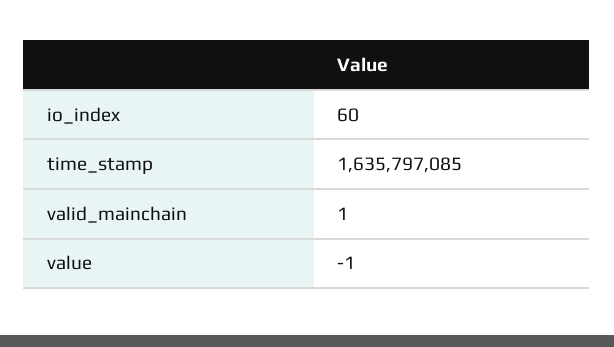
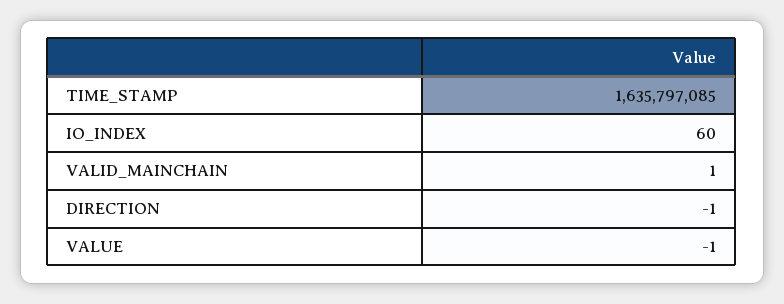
DIRECTION: none -> -1

